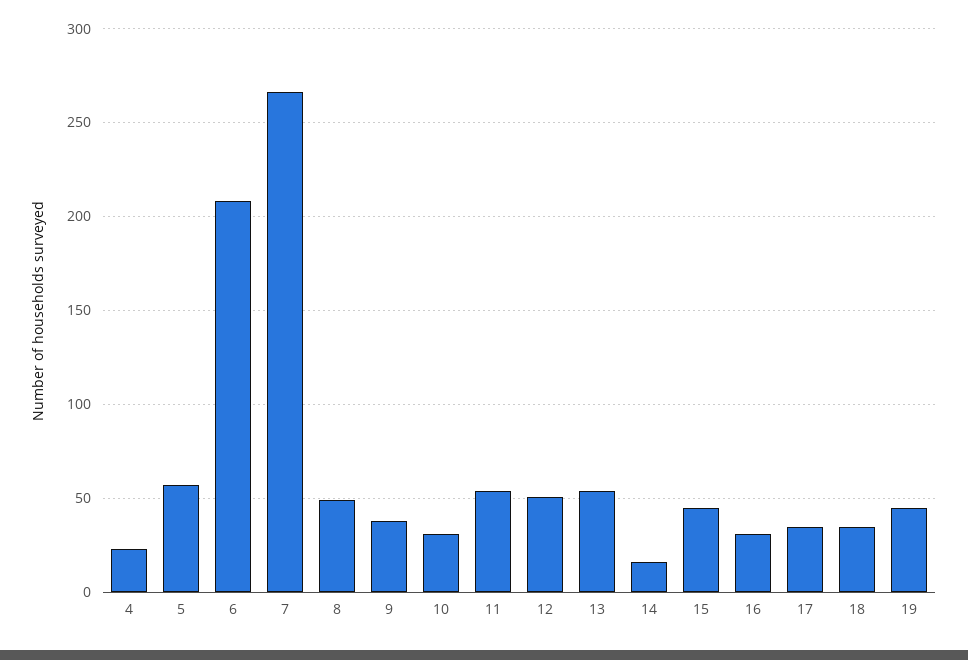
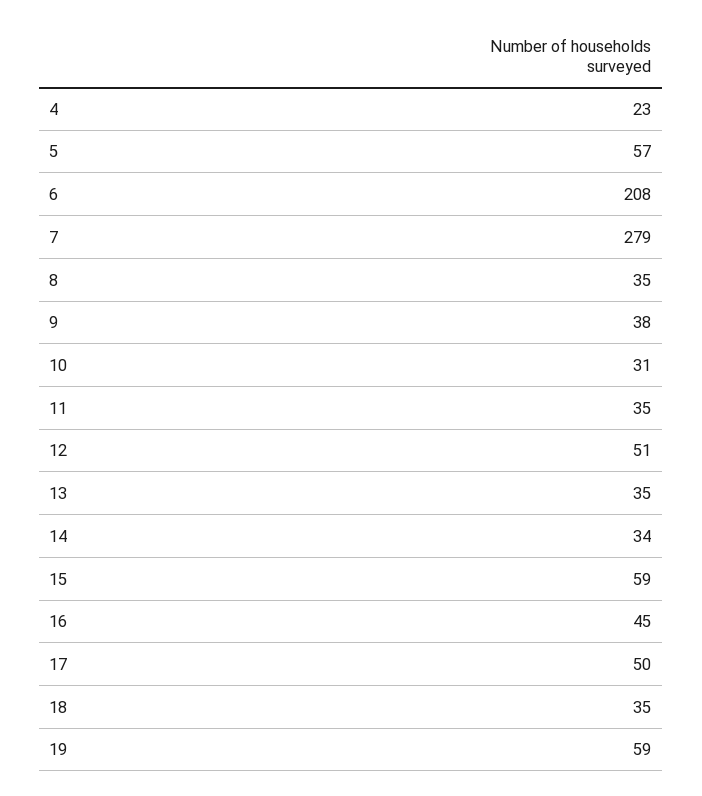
7: 265 -> 279
8: 50 -> 35
11: 55 -> 35
13: 55 -> 35
14: 15 -> 34
15: 45 -> 59
16: 30 -> 45
17: 35 -> 50
19: 45 -> 59

